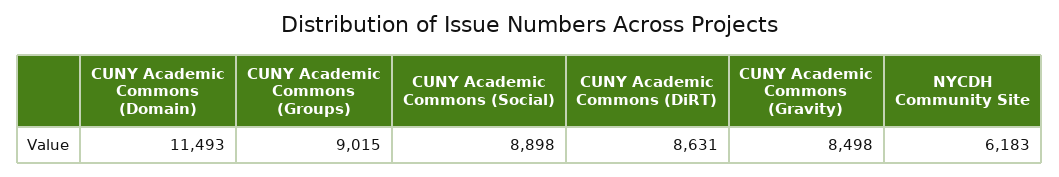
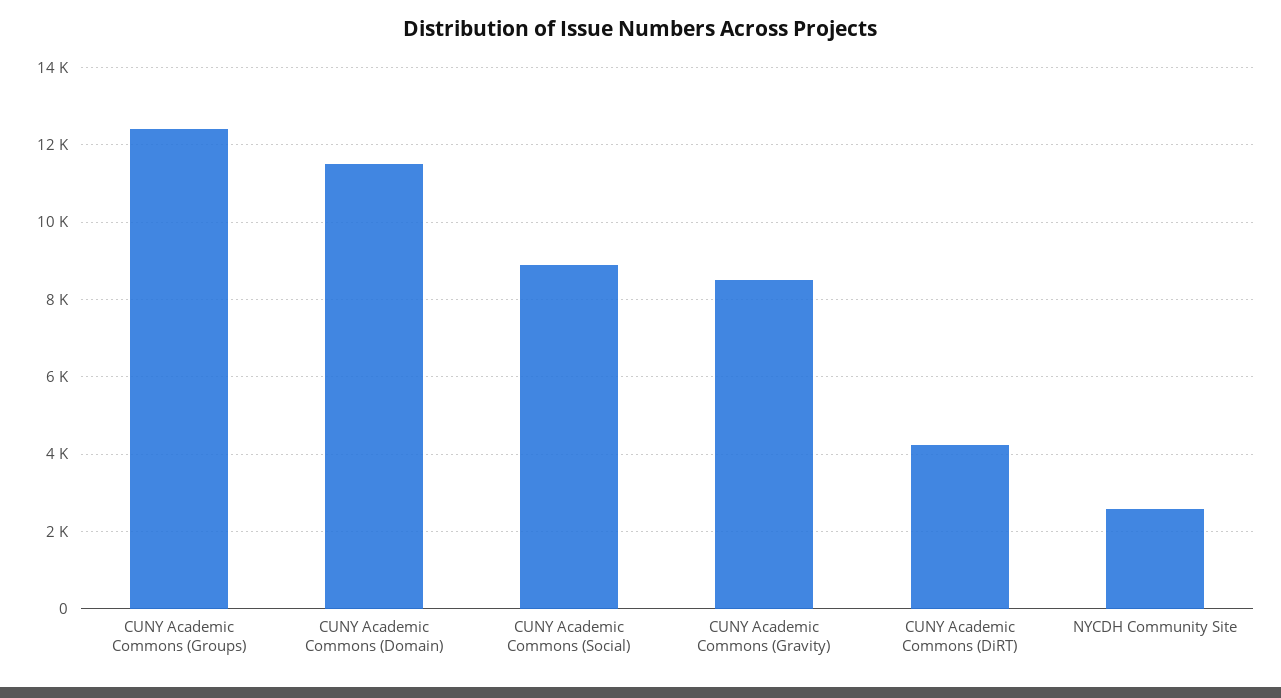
CUNY Academic Commons (Groups): 9015 -> 12400
CUNY Academic Commons (DiRT): 8631 -> 4200
NYCDH Community Site: 6183 -> 2600

